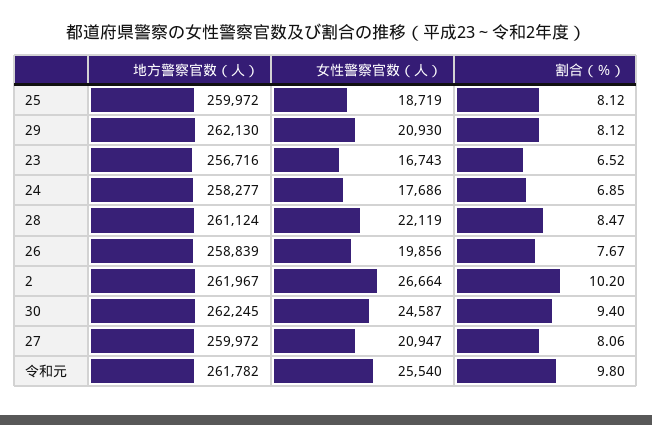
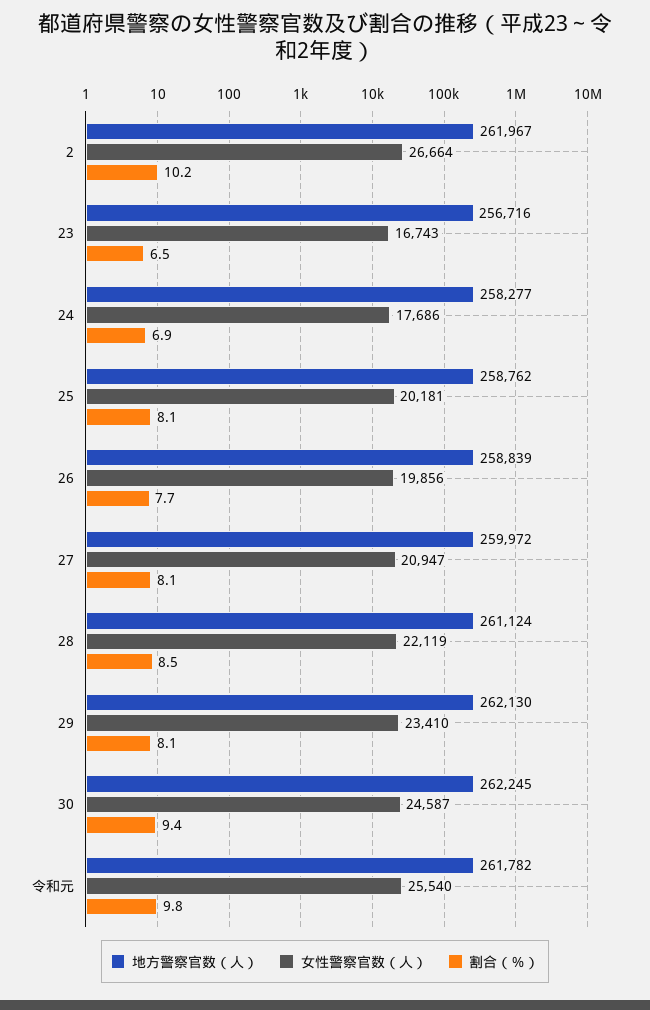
地方警察官数（人）, 25: 259972 -> 258762
女性警察官数（人）, 25: 18719 -> 20181
女性警察官数（人）, 29: 20930 -> 23410

